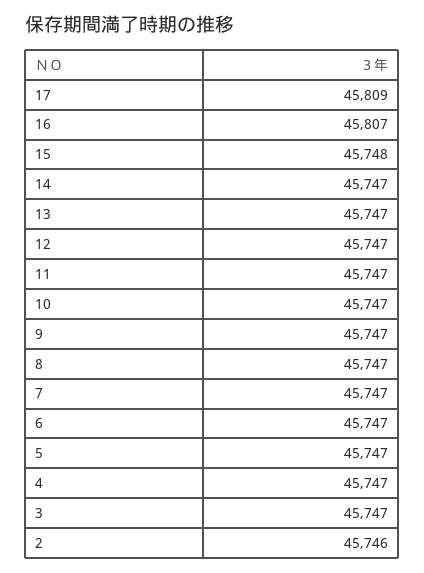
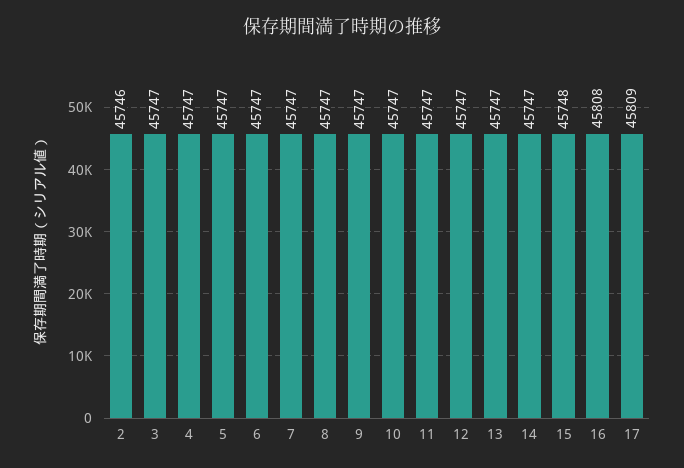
16: 45807 -> 45808

